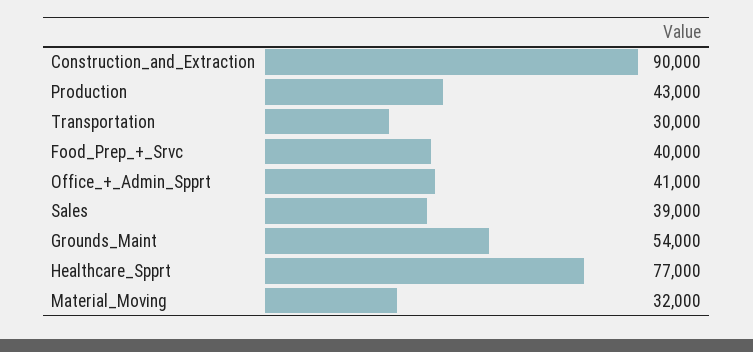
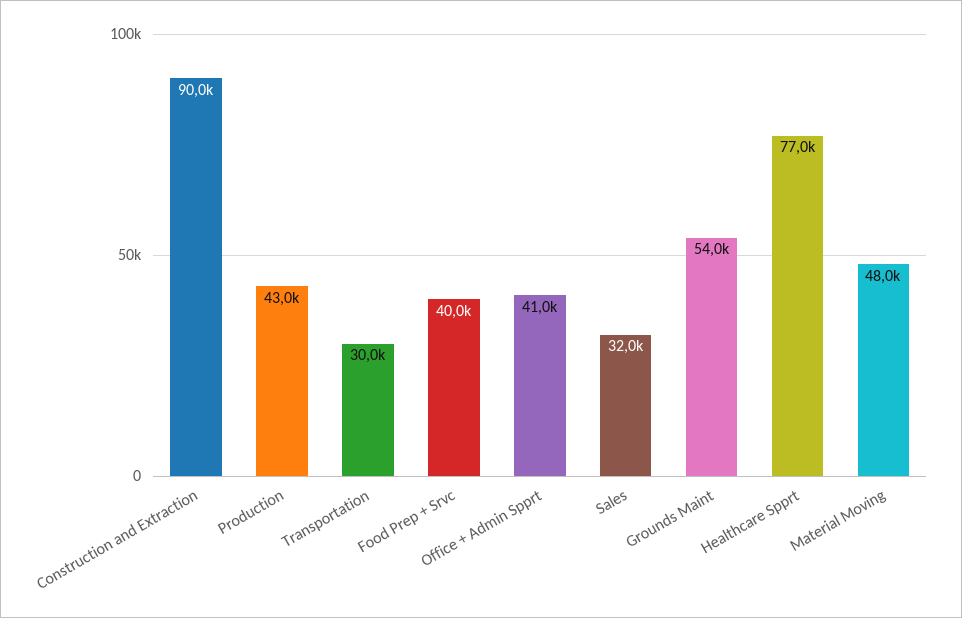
Sales: 39000 -> 32000
Material_Moving: 32000 -> 48000

